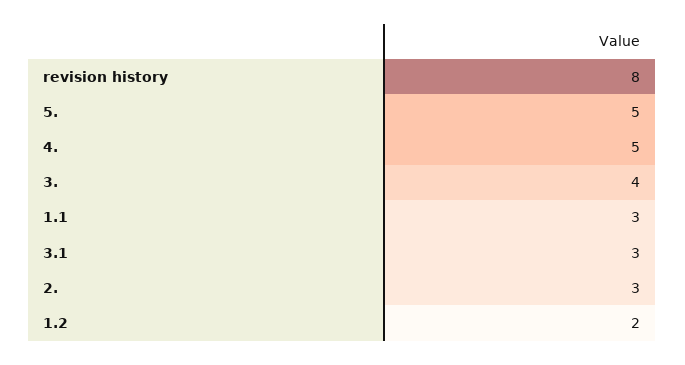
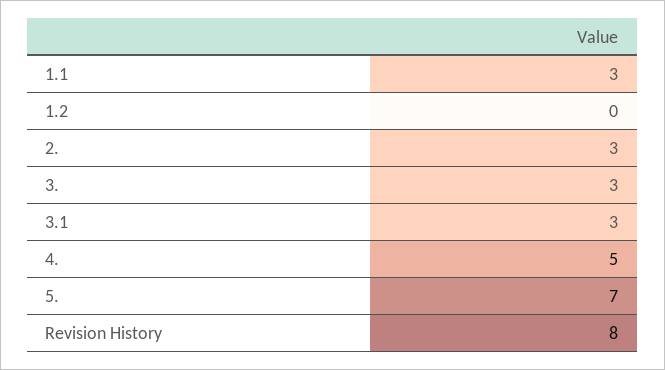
5.: 5 -> 7
3.: 4 -> 3
1.2: 2 -> 0

